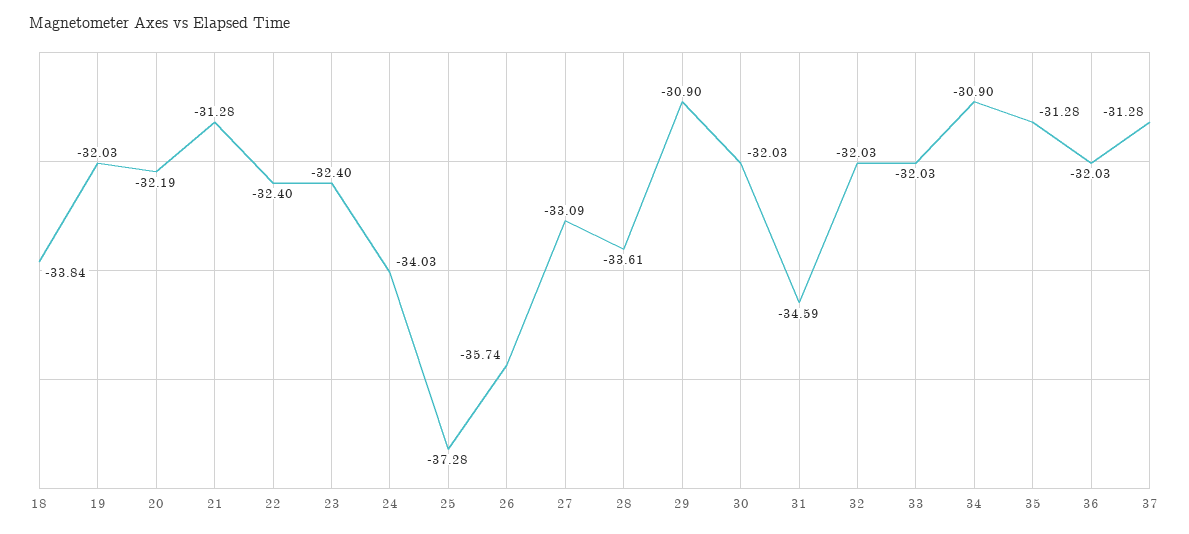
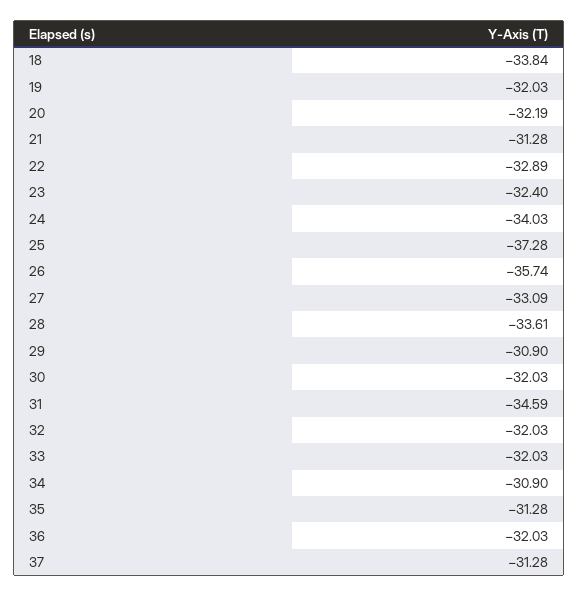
22: -32.4 -> -32.89

